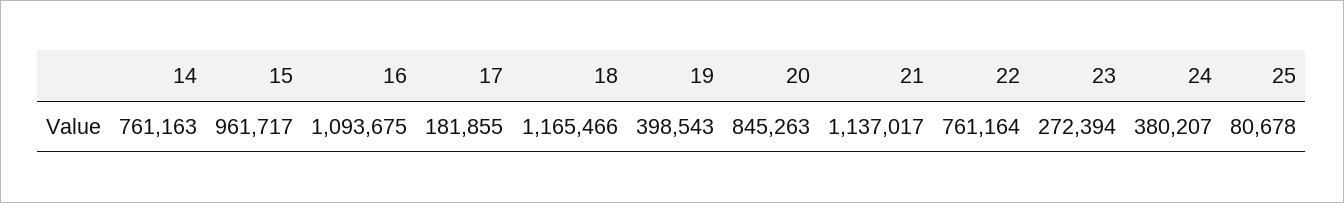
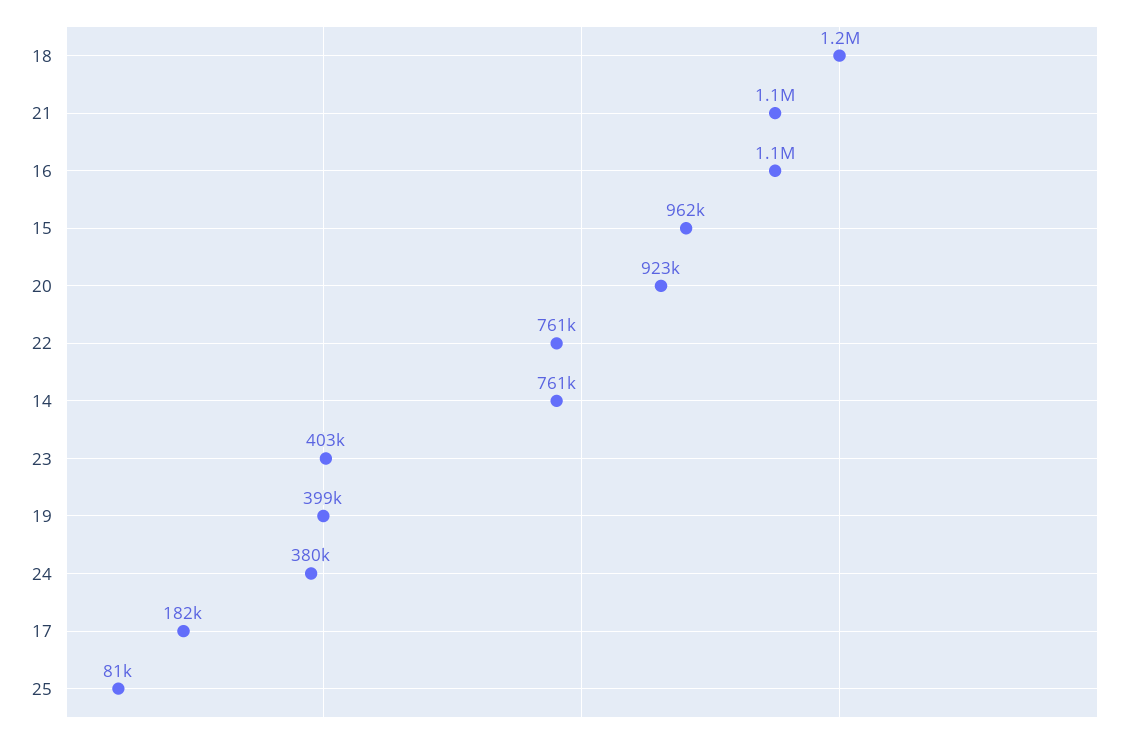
20: 845263 -> 923000
23: 272394 -> 403000

